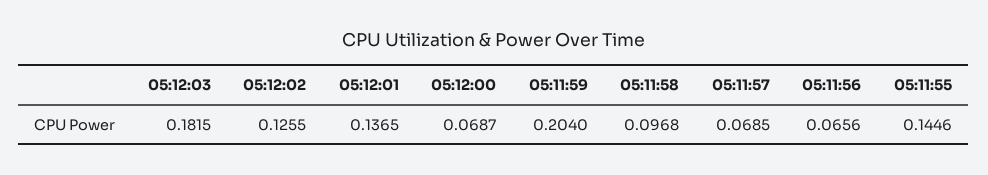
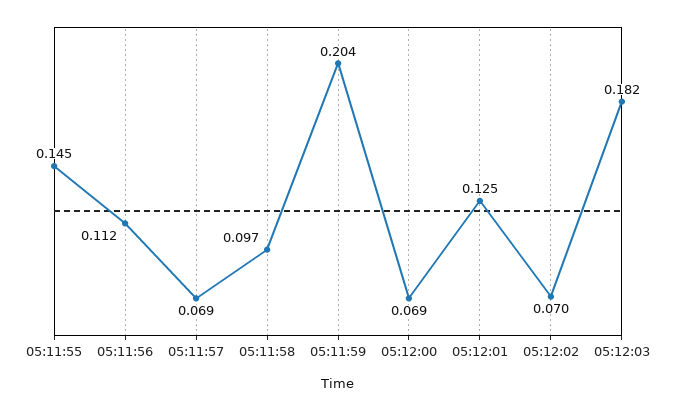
05:12:02: 0.1255 -> 0.07
05:12:01: 0.1365 -> 0.125
05:11:56: 0.0656 -> 0.112

